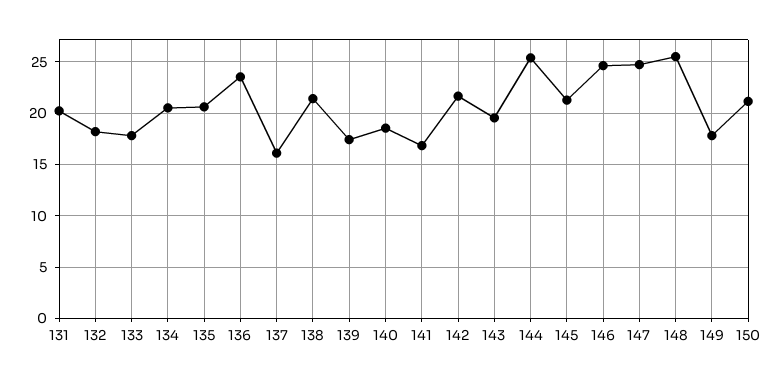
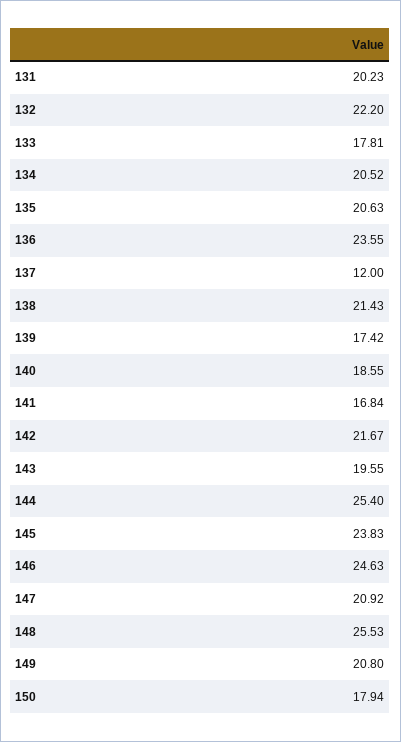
132: 18 -> 22.2
137: 16 -> 12
145: 21 -> 23.83
147: 25 -> 20.92
149: 18 -> 20.8
150: 21 -> 17.94

